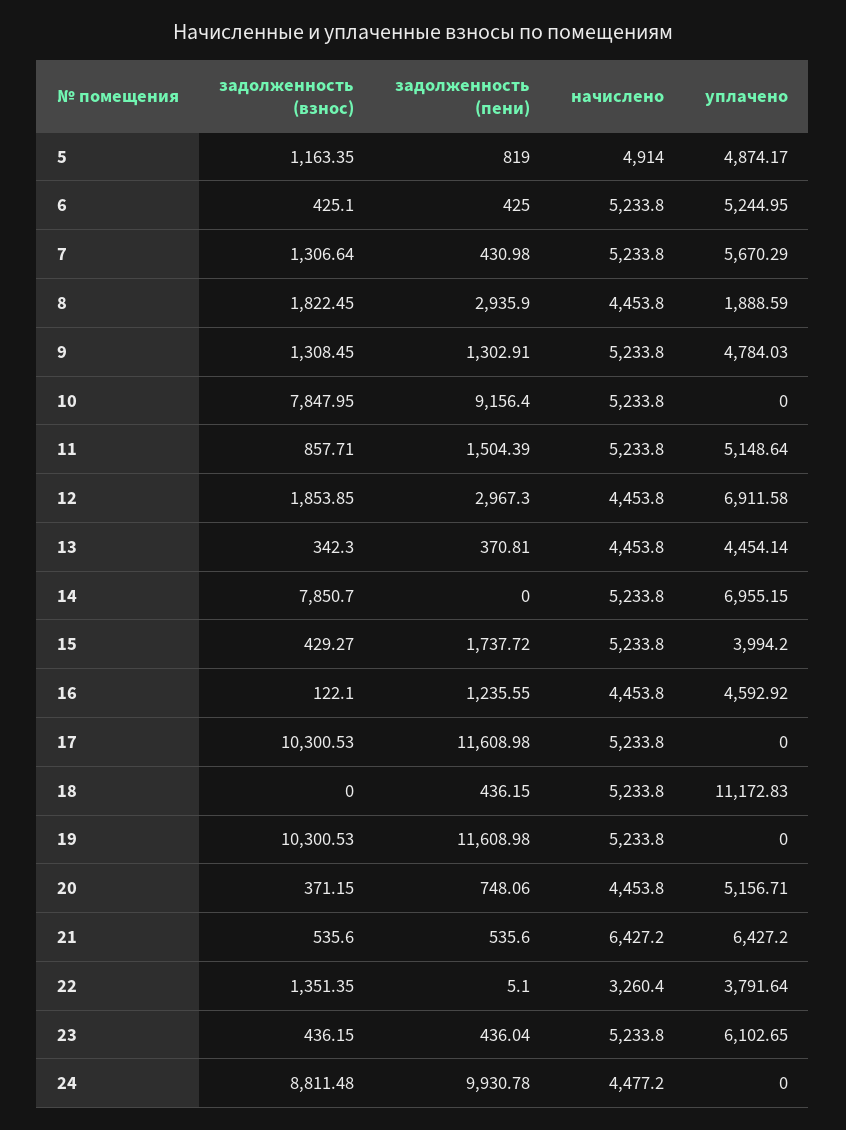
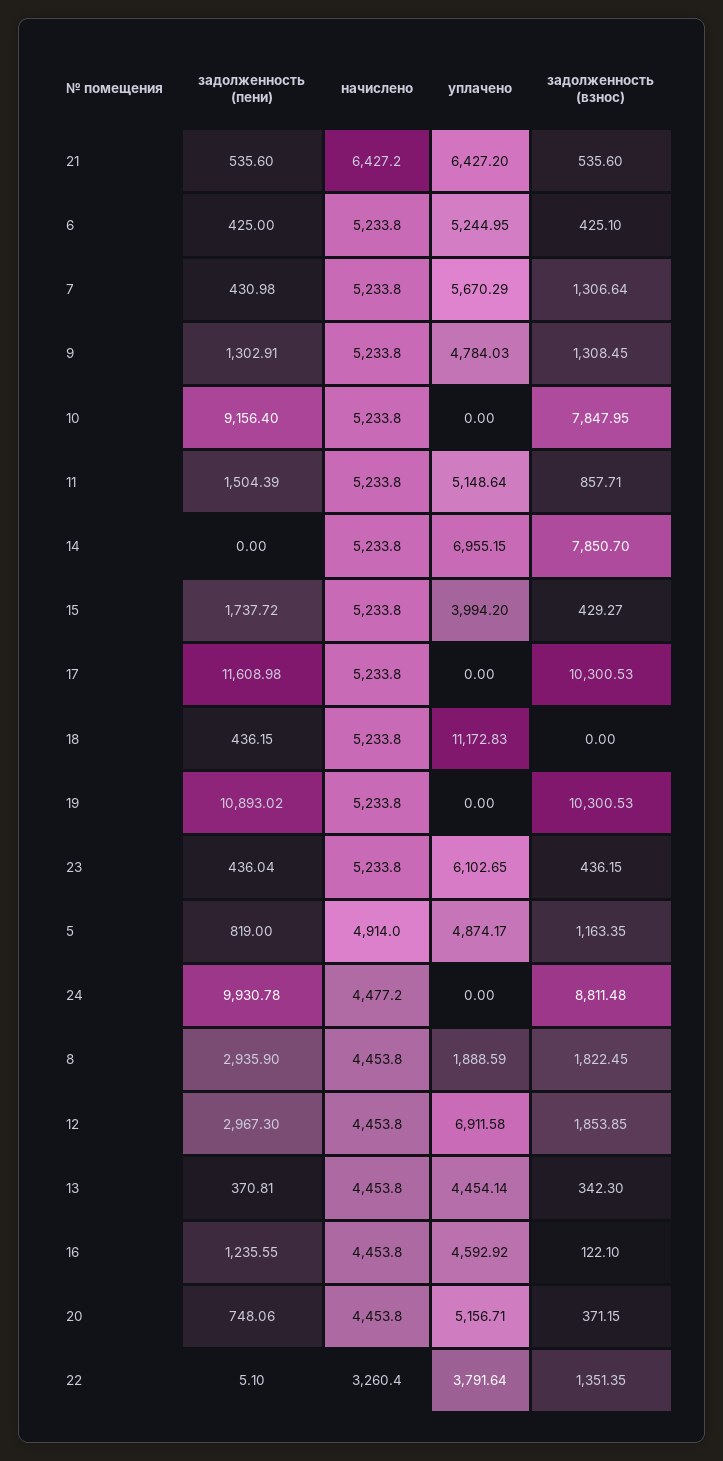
задолженность (пени), 19: 11608.98 -> 10893.02

